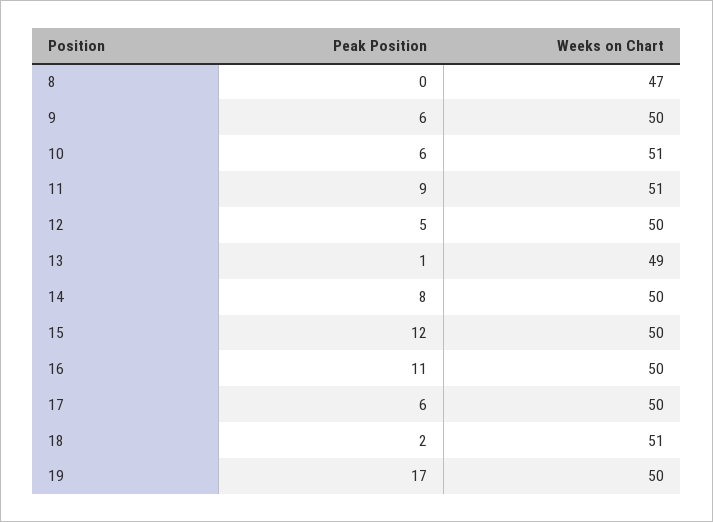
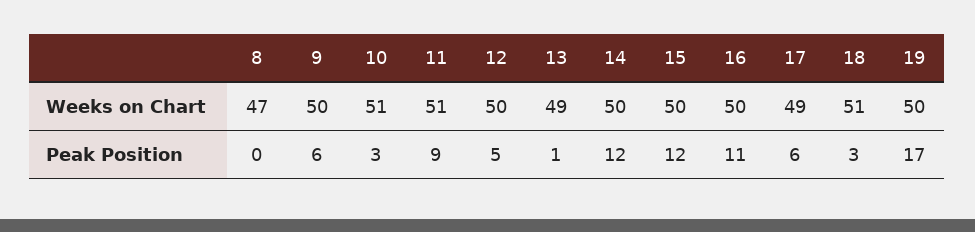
Peak Position, 10: 6 -> 3
Peak Position, 14: 8 -> 12
Weeks on Chart, 17: 50 -> 49
Peak Position, 18: 2 -> 3

